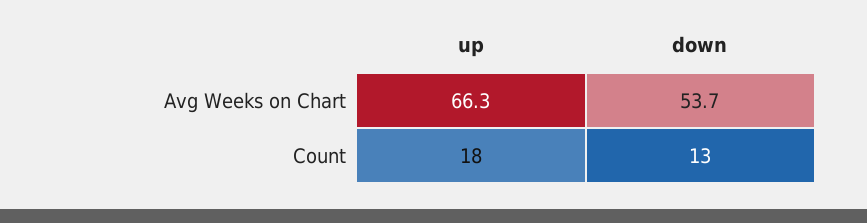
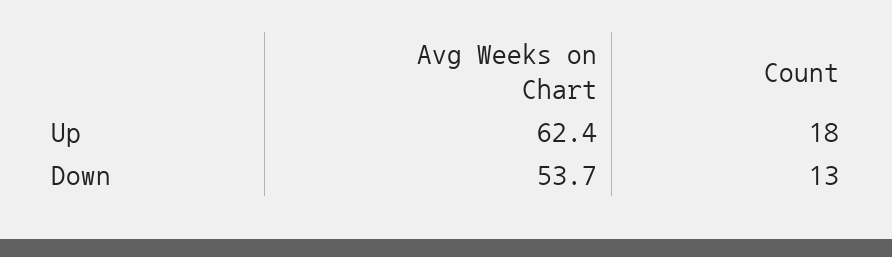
up, Avg Weeks on Chart: 66.3 -> 62.4

